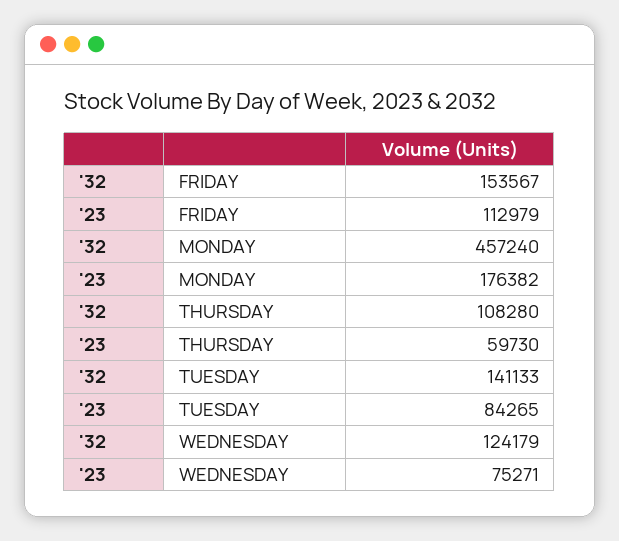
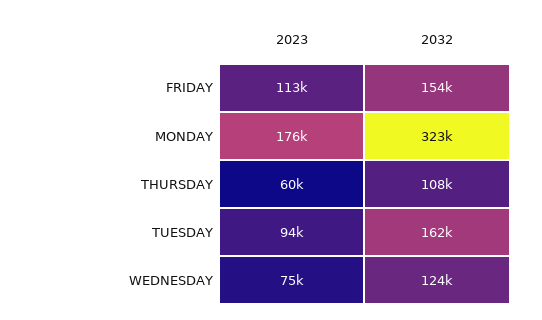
'32, MONDAY: 457240 -> 323000
'32, TUESDAY: 141133 -> 162000
'23, TUESDAY: 84265 -> 94000

